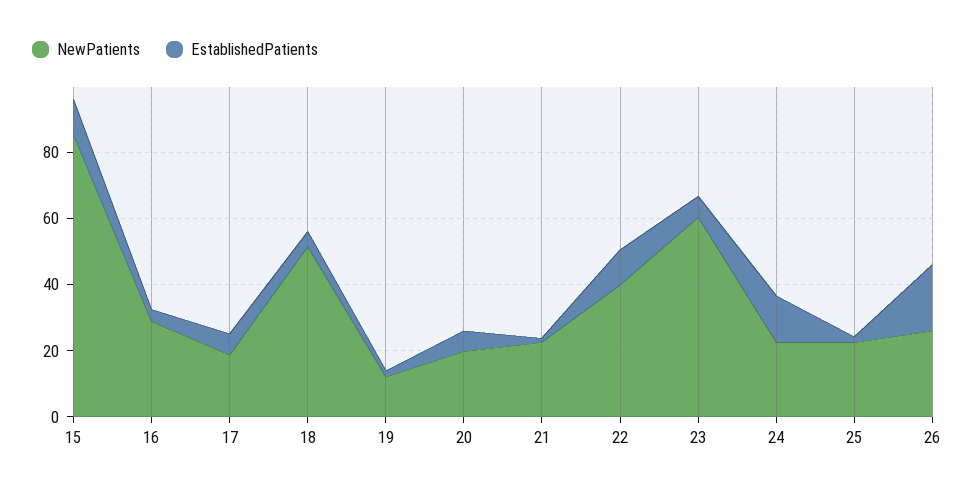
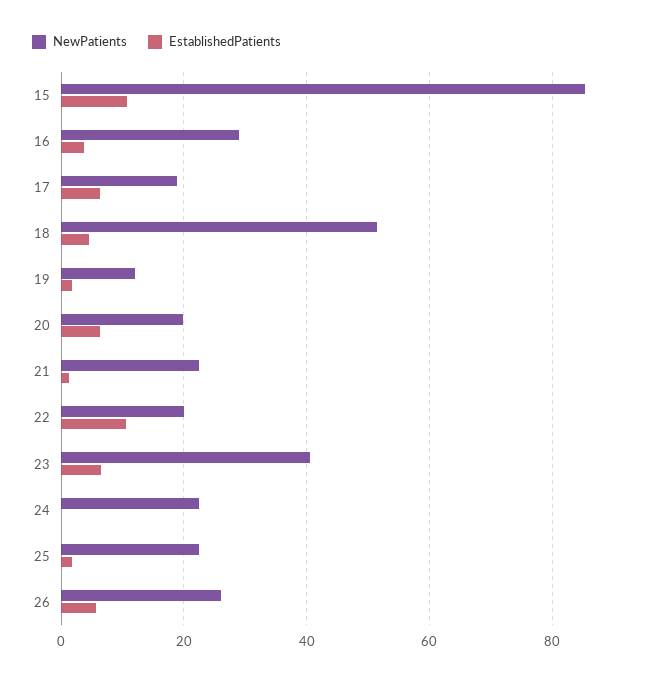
NewPatients, 22: 40 -> 20
NewPatients, 23: 60 -> 40
EstablishedPatients, 24: 15 -> 0
EstablishedPatients, 26: 20 -> 6

